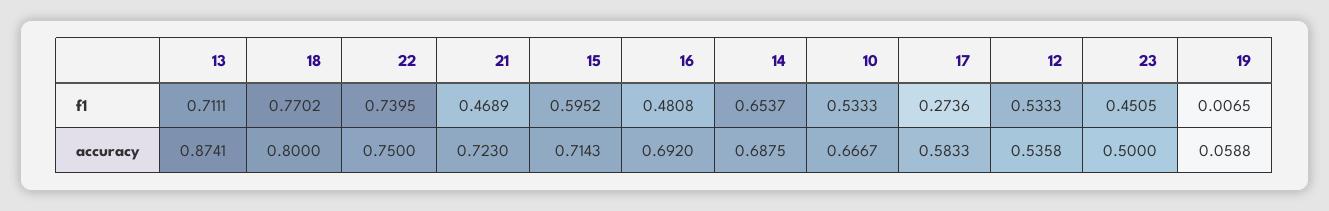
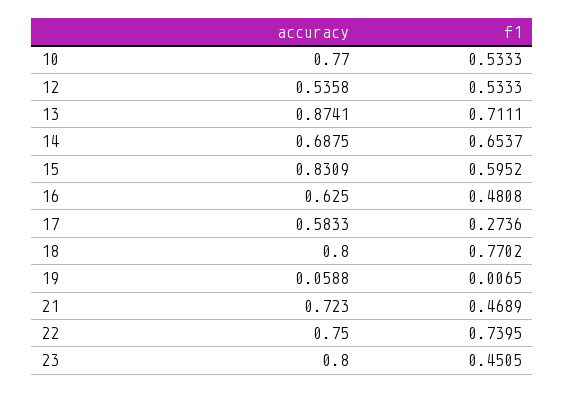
15, accuracy: 0.7143 -> 0.8309
16, accuracy: 0.692 -> 0.625
10, accuracy: 0.6667 -> 0.77
23, accuracy: 0.5 -> 0.8

